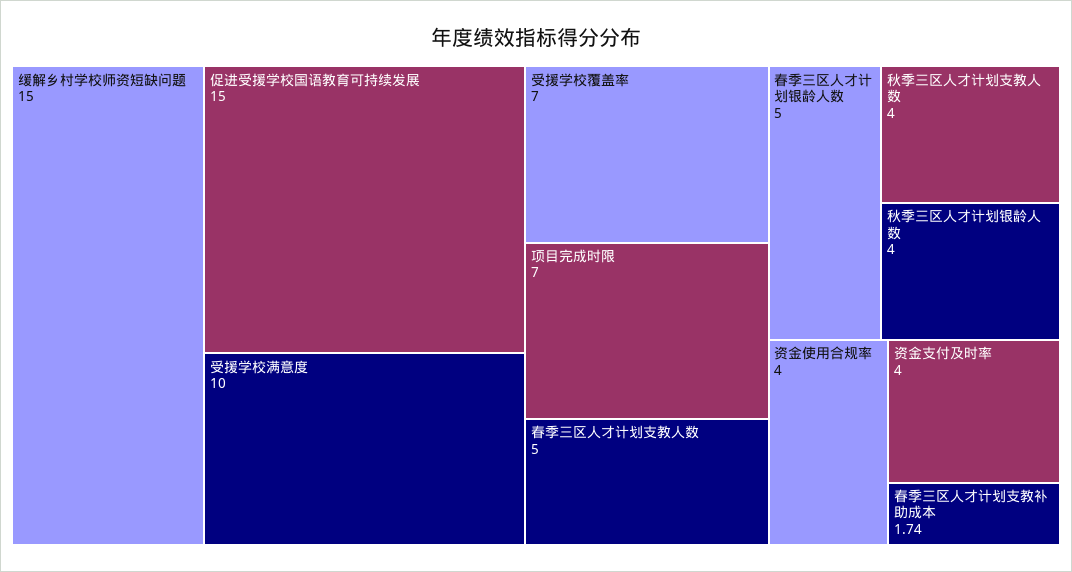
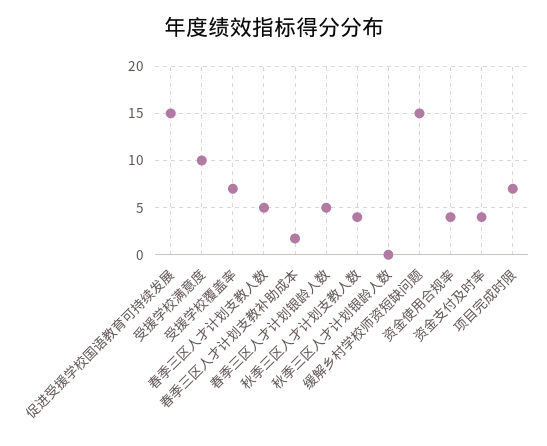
秋季三区人才计划银龄人数: 4 -> 0

